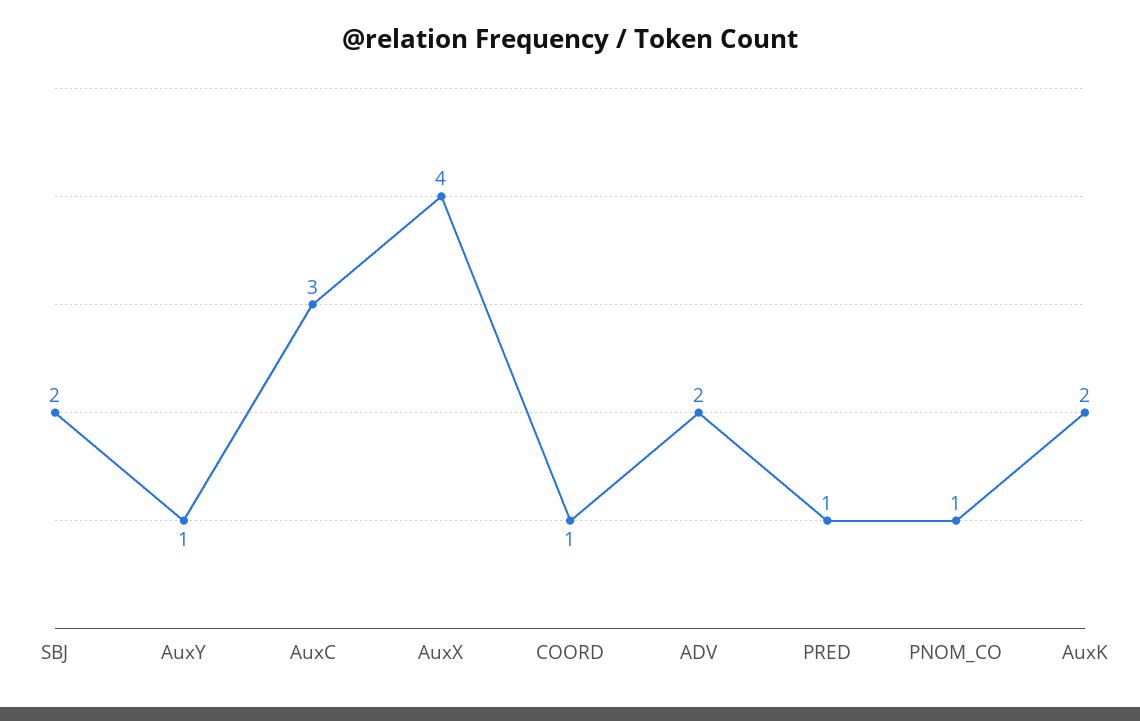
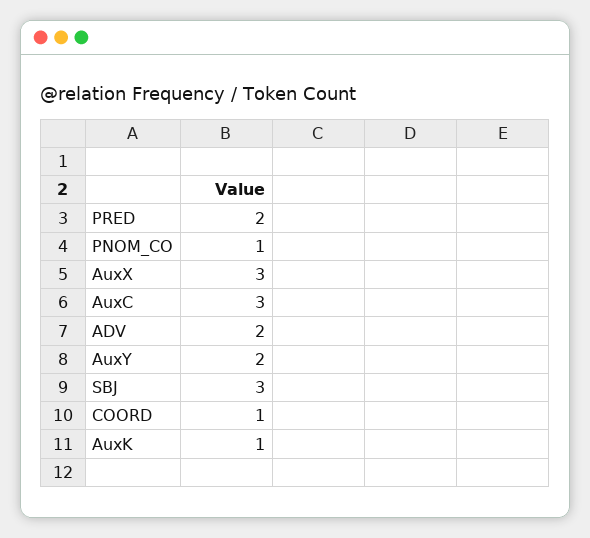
SBJ: 2 -> 3
AuxY: 1 -> 2
AuxX: 4 -> 3
PRED: 1 -> 2
AuxK: 2 -> 1

